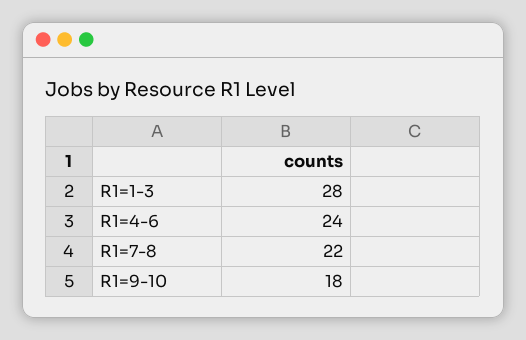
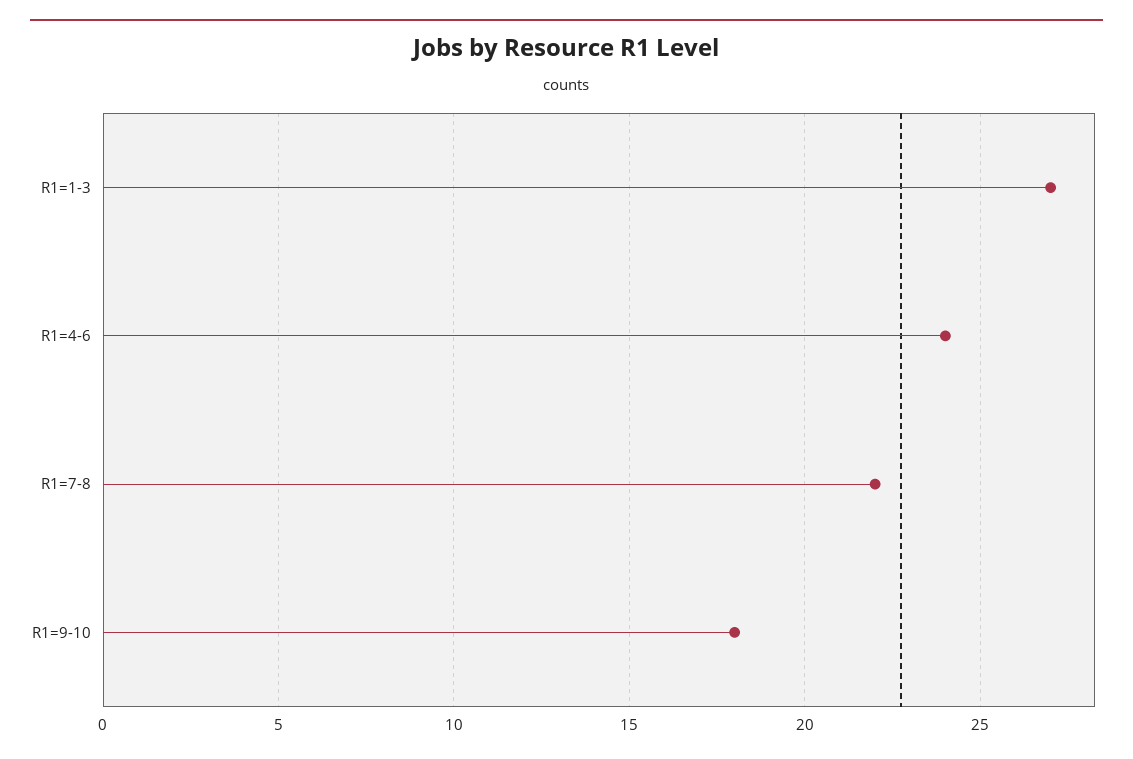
R1=1-3: 28 -> 27

